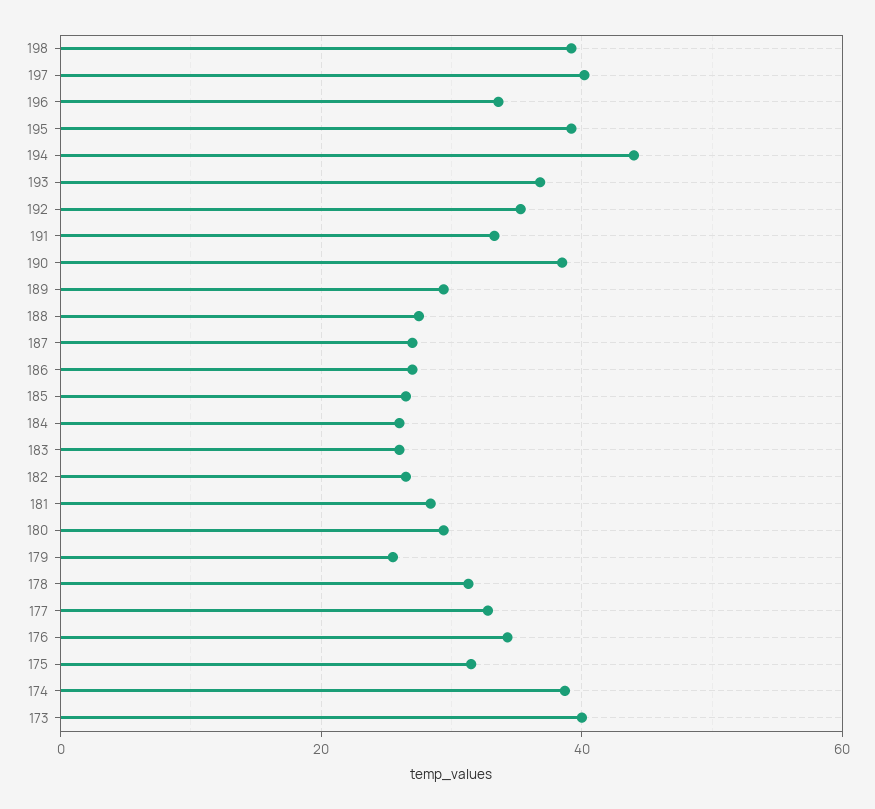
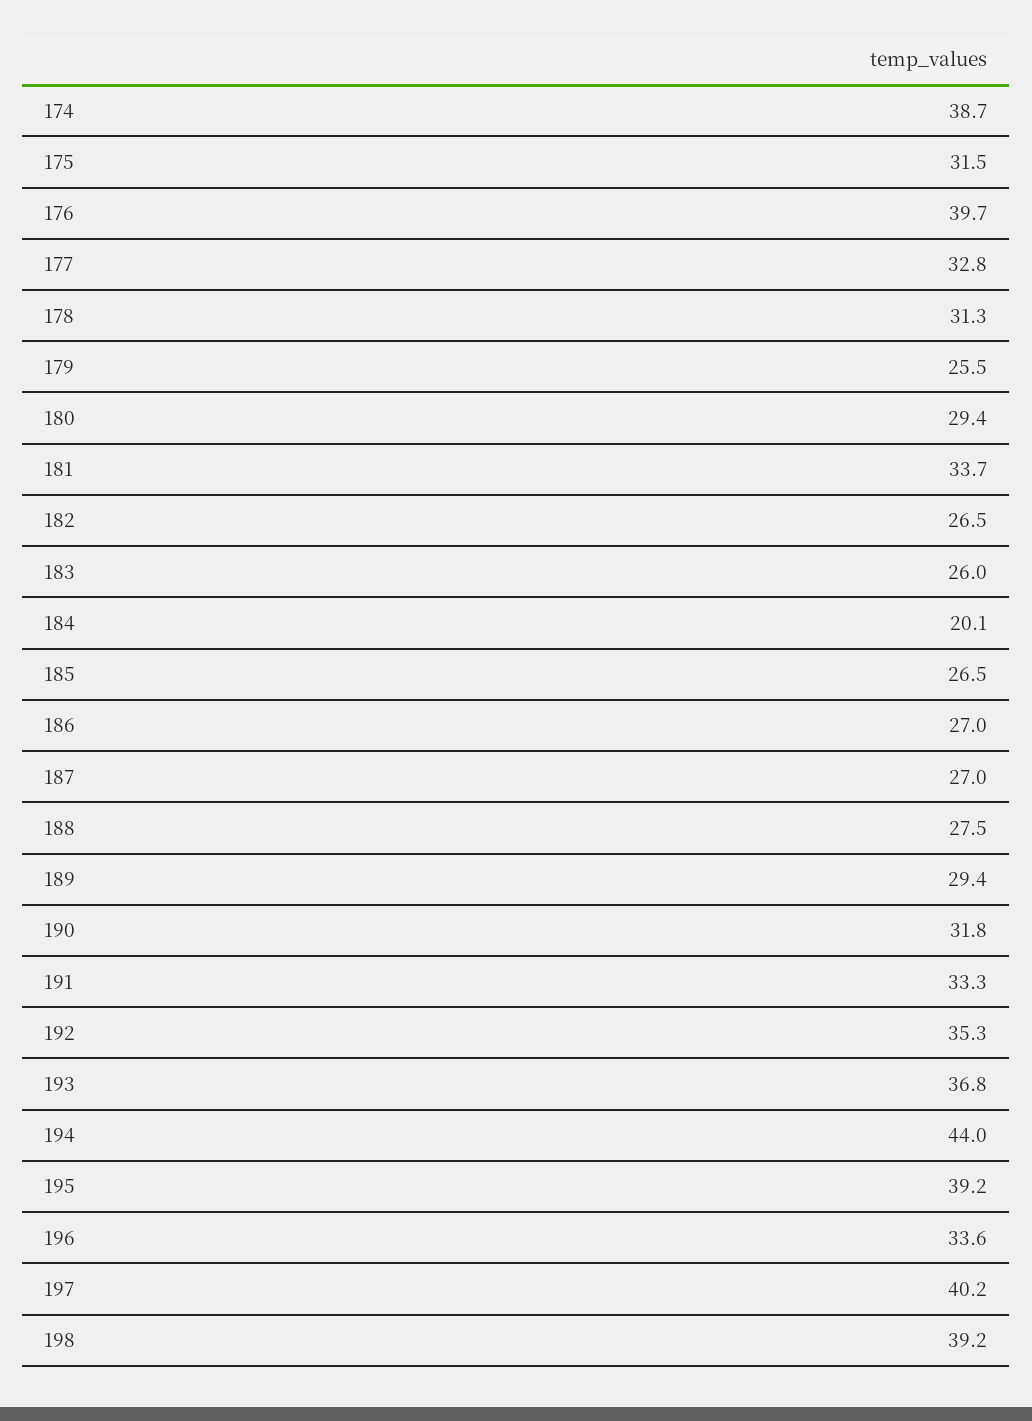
190: 38 -> 31.8
184: 26 -> 20.1
181: 28 -> 33.7
176: 34 -> 39.7
173: 40 -> none

